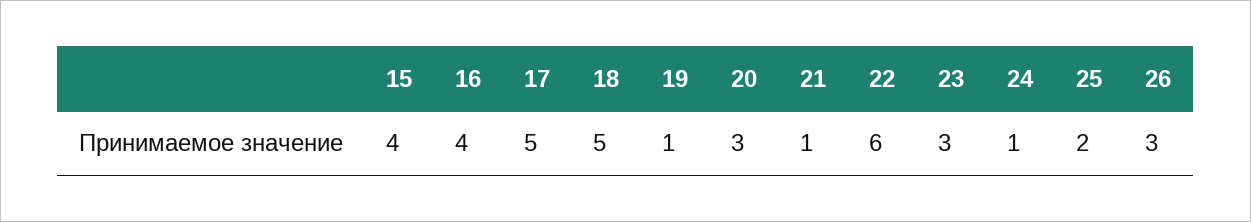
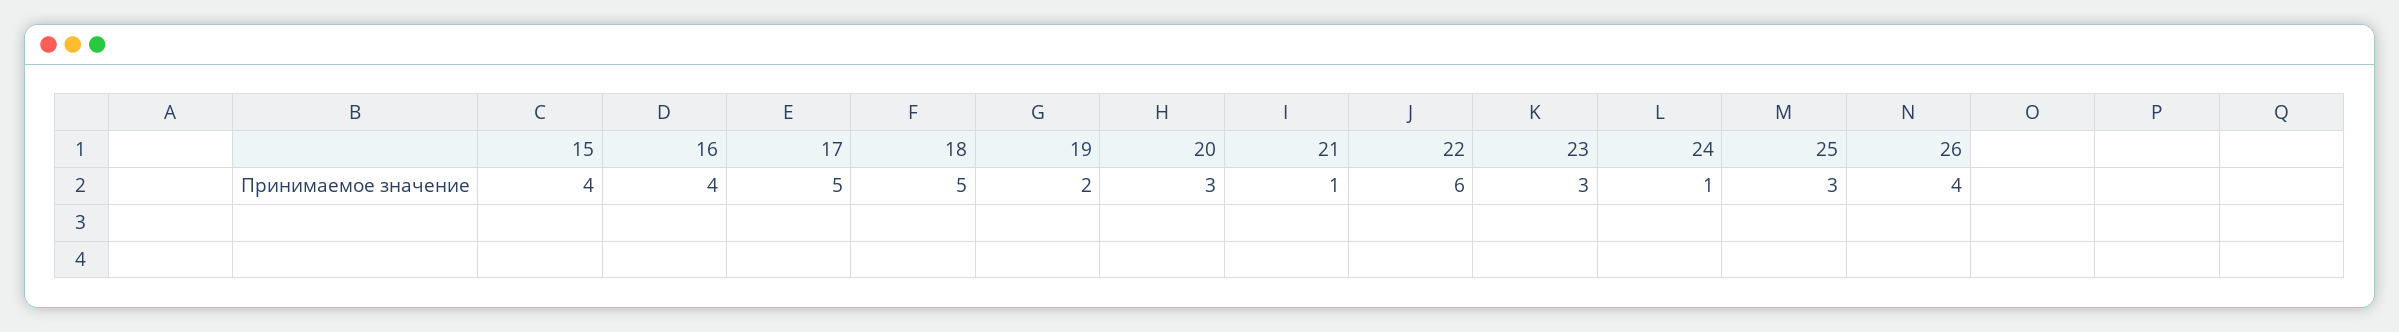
19: 1 -> 2
25: 2 -> 3
26: 3 -> 4

